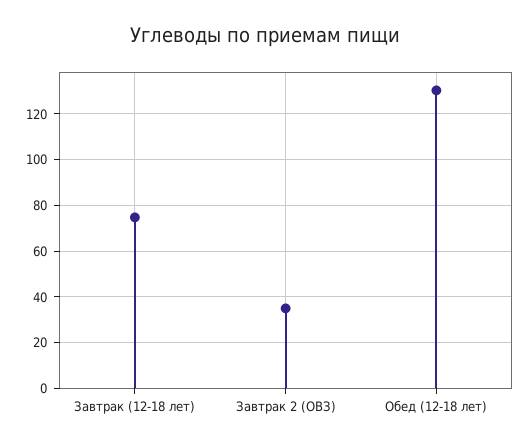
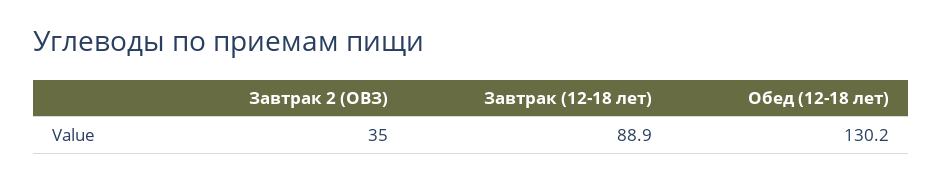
Завтрак (12-18 лет): 75 -> 88.9

